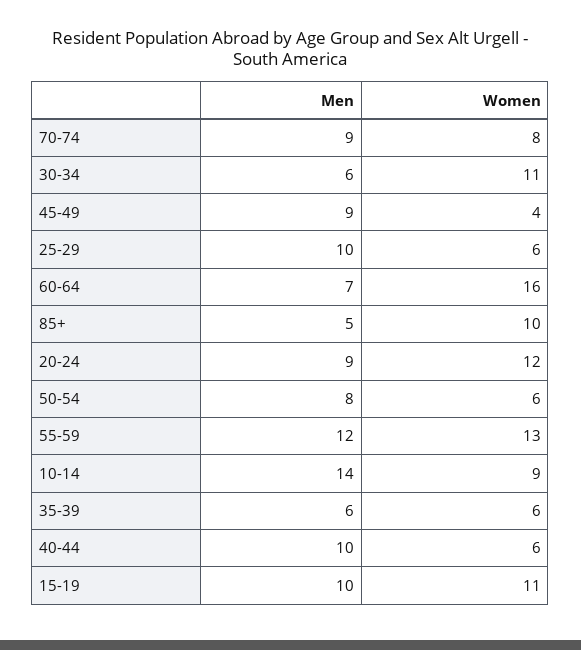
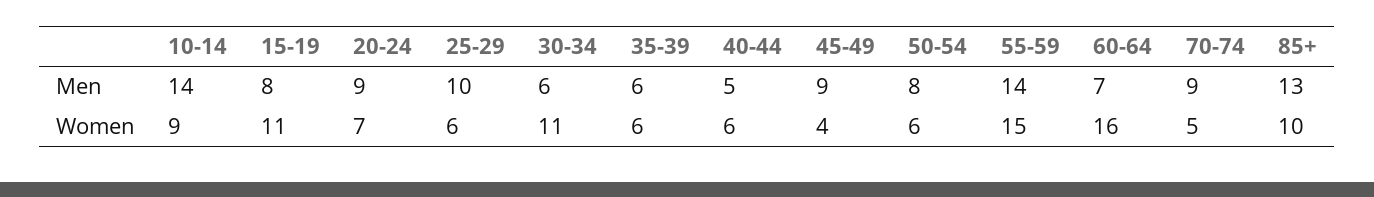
Women, 70-74: 8 -> 5
Men, 85+: 5 -> 13
Women, 20-24: 12 -> 7
Men, 55-59: 12 -> 14
Women, 55-59: 13 -> 15
Men, 40-44: 10 -> 5
Men, 15-19: 10 -> 8

